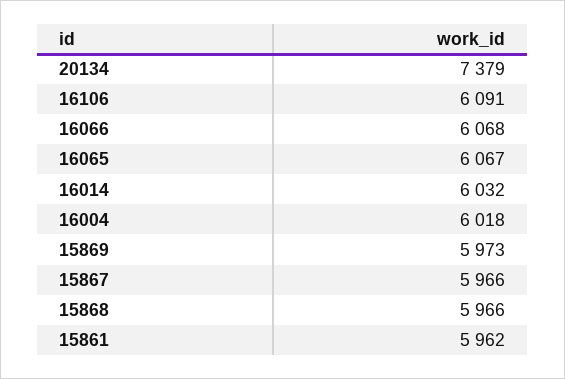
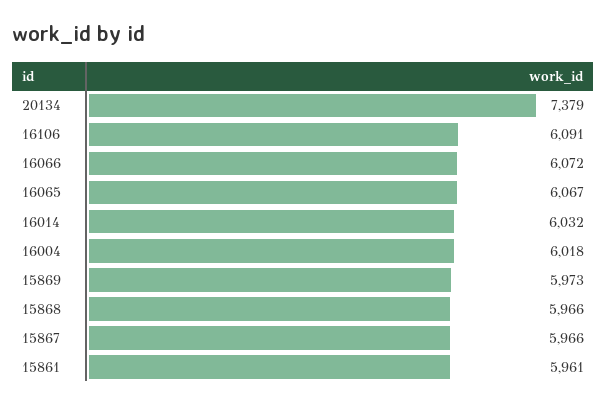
16066: 6068 -> 6072
15861: 5962 -> 5961

